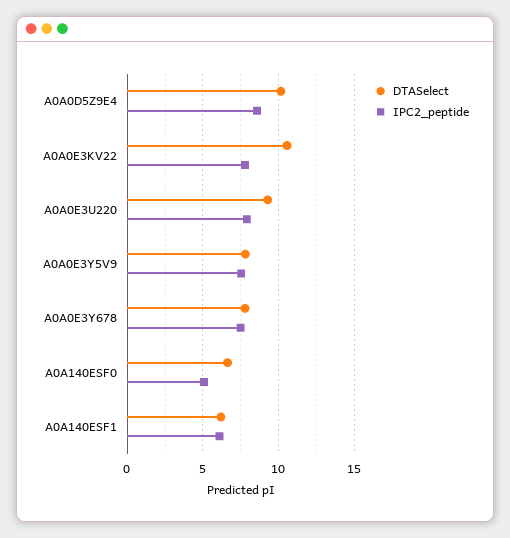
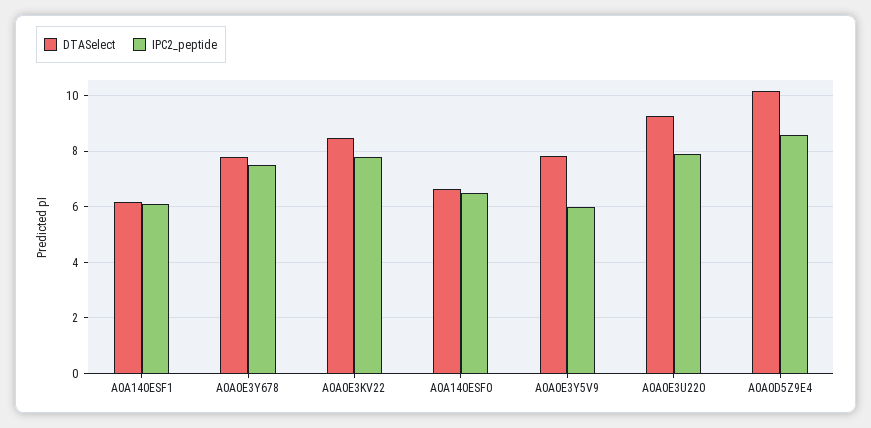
DTASelect, A0A0E3KV22: 10.5 -> 8.5
IPC2_peptide, A0A0E3Y5V9: 7.5 -> 6
IPC2_peptide, A0A140ESF0: 5 -> 6.5

